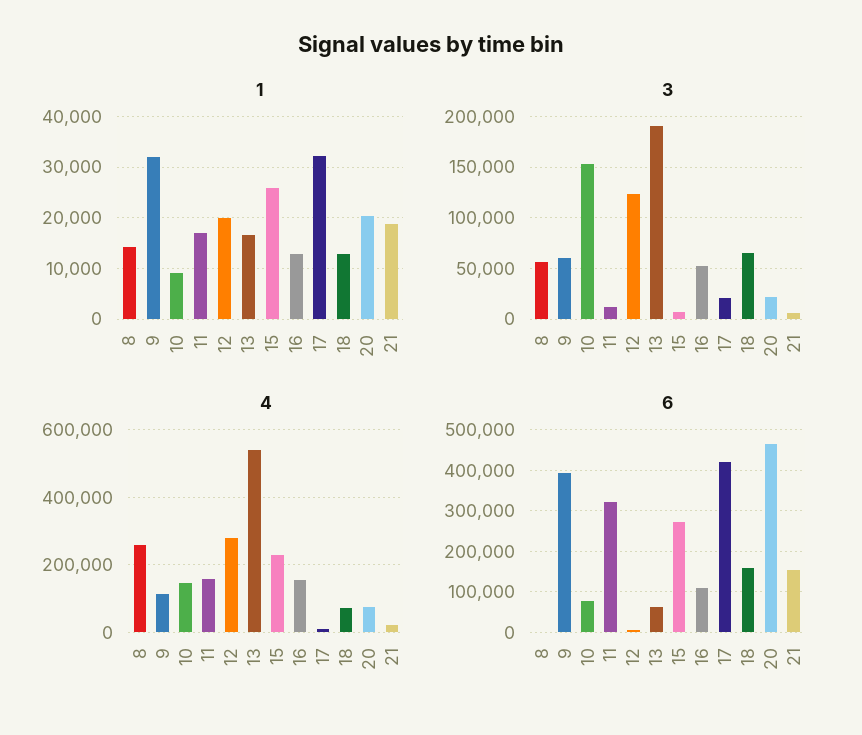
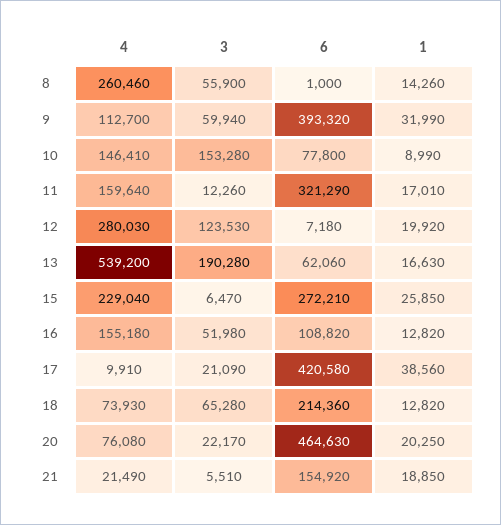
1, 17: 32000 -> 38560
6, 18: 160000 -> 214360

